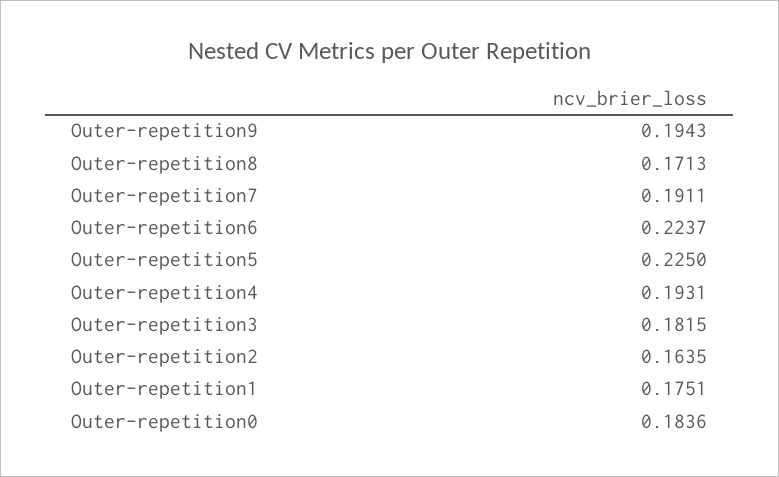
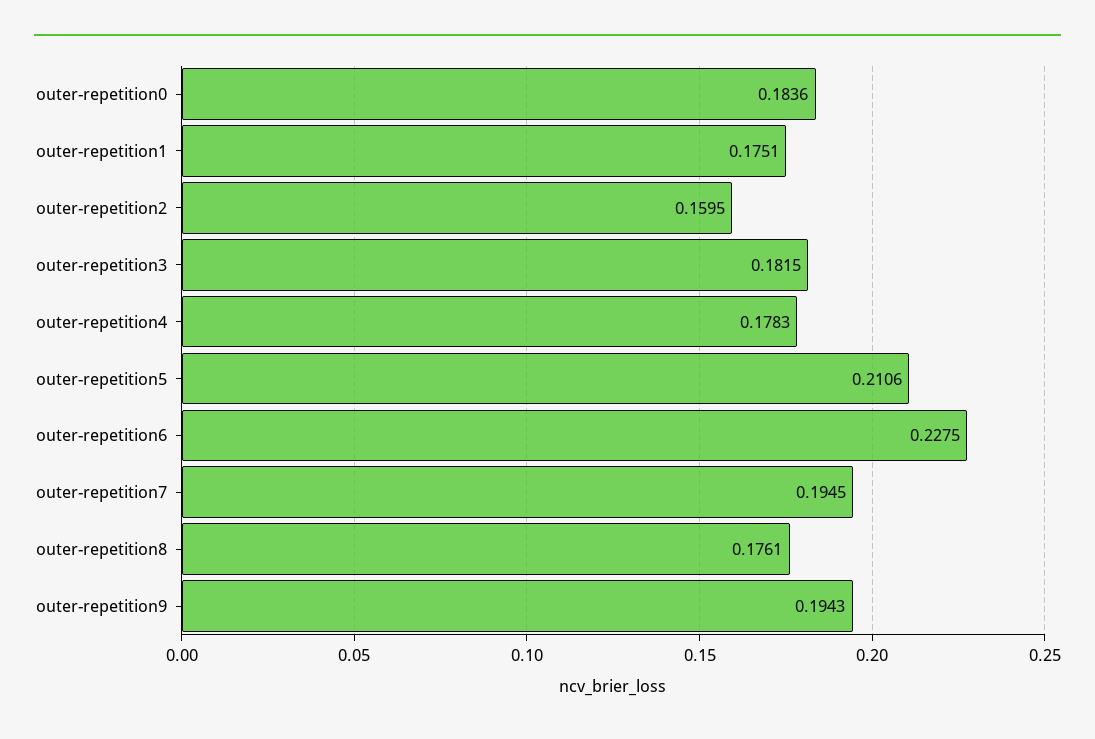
Outer-repetition8: 0.1713 -> 0.1761
Outer-repetition7: 0.1911 -> 0.1945
Outer-repetition6: 0.2237 -> 0.2275
Outer-repetition5: 0.225 -> 0.2106
Outer-repetition4: 0.1931 -> 0.1783
Outer-repetition2: 0.1635 -> 0.1595

